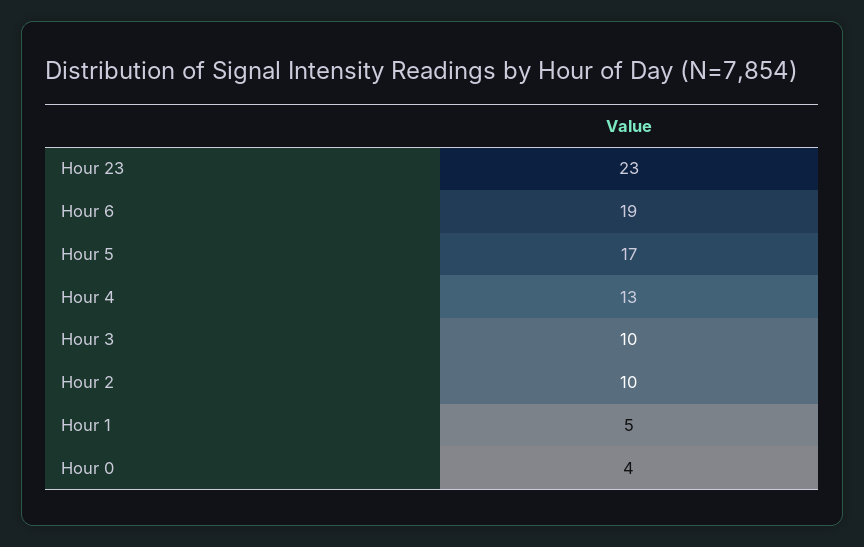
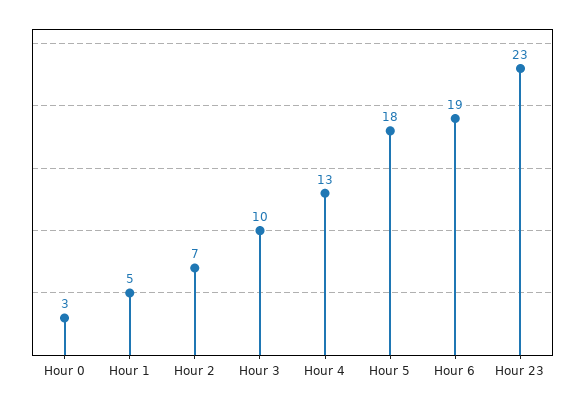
Hour 5: 17 -> 18
Hour 2: 10 -> 7
Hour 0: 4 -> 3

